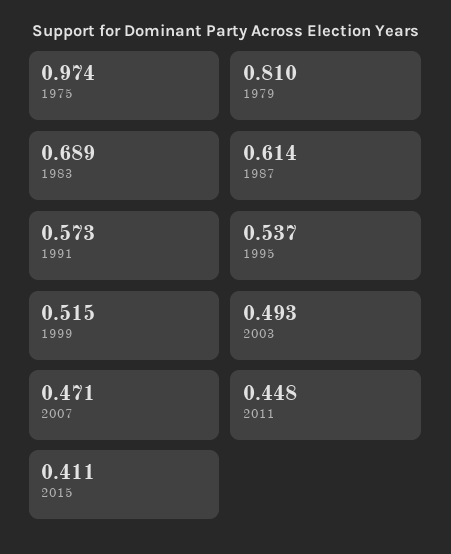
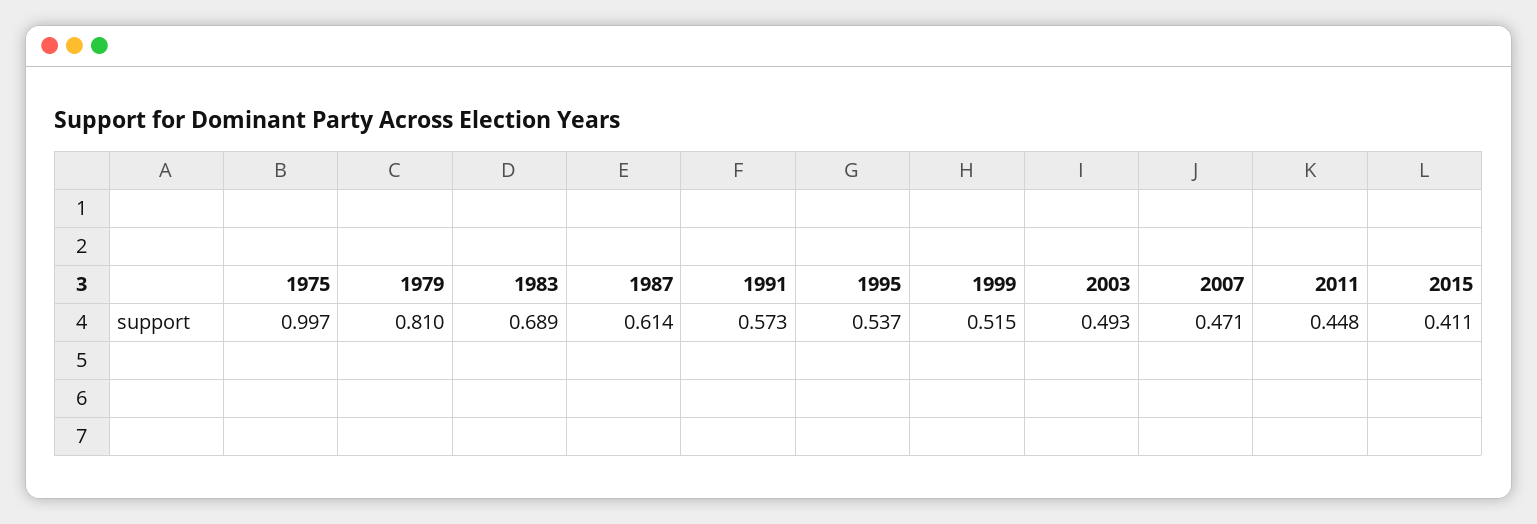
1975: 0.974 -> 0.997

